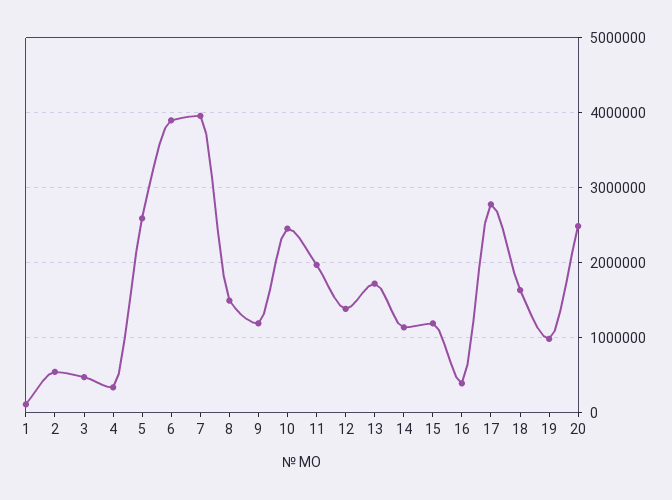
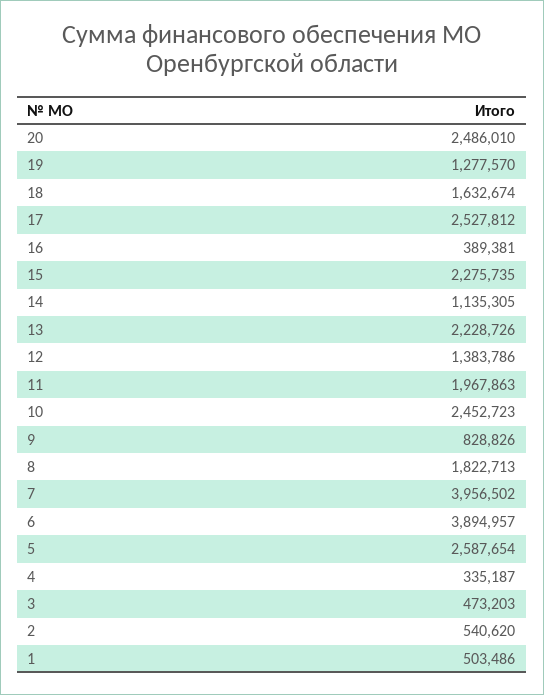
1: 100000 -> 503486
8: 1500000 -> 1822713
9: 1200000 -> 828826
13: 1700000 -> 2228726
15: 1200000 -> 2275735
17: 2800000 -> 2527812
19: 1000000 -> 1277570

